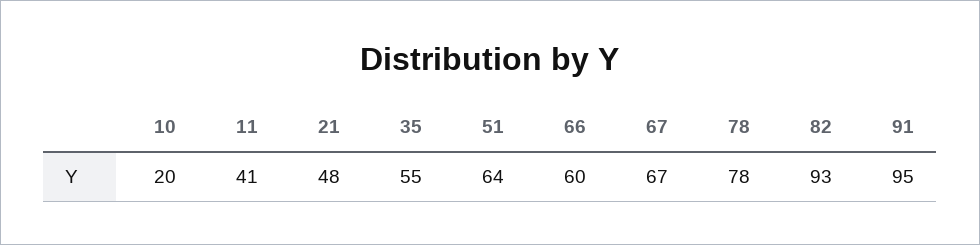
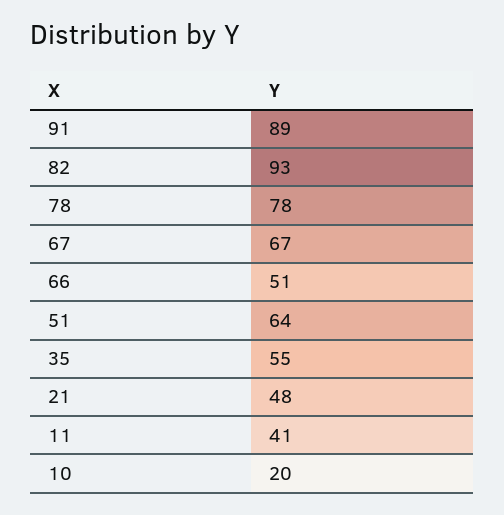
66: 60 -> 51
91: 95 -> 89

